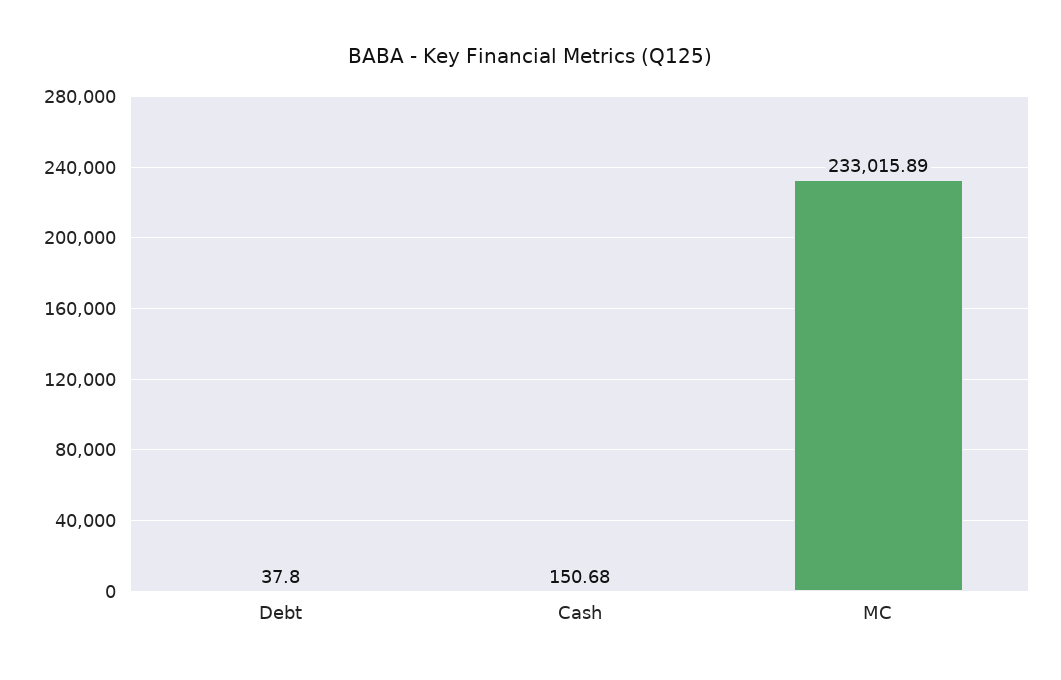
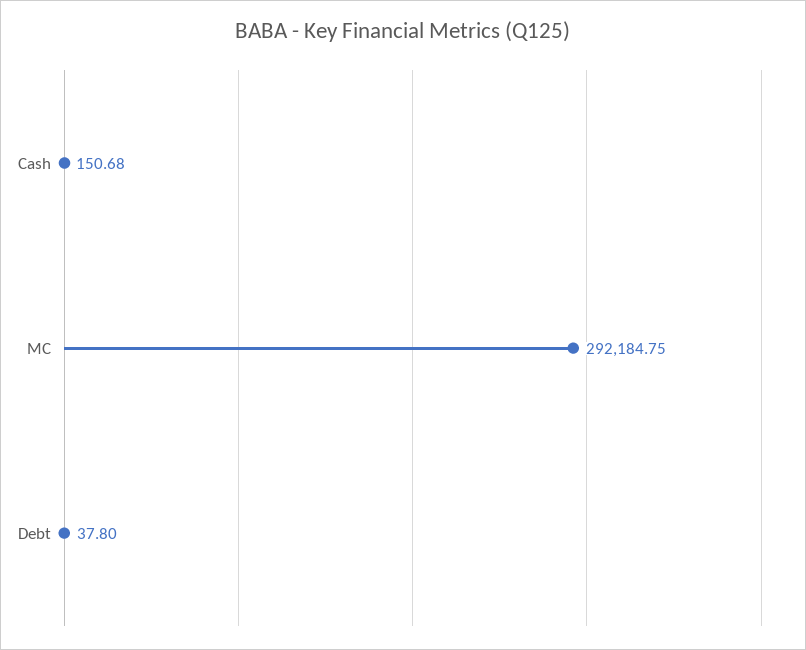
MC: 233015.89 -> 292184.75

